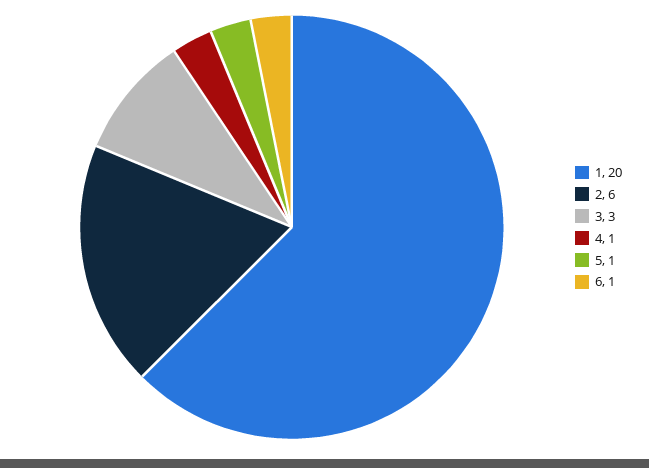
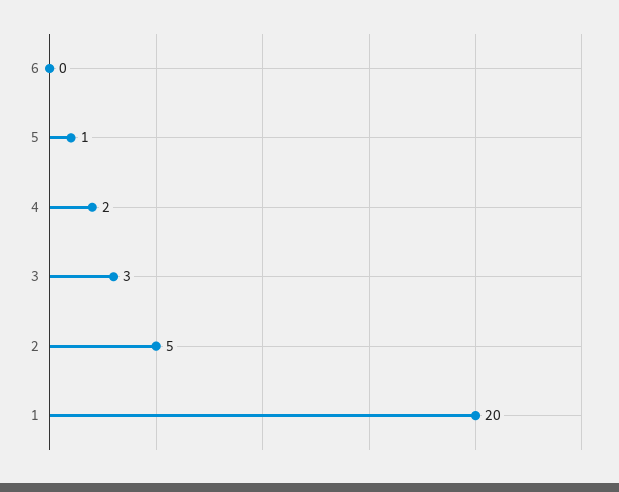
2: 6 -> 5
4: 1 -> 2
6: 1 -> 0

